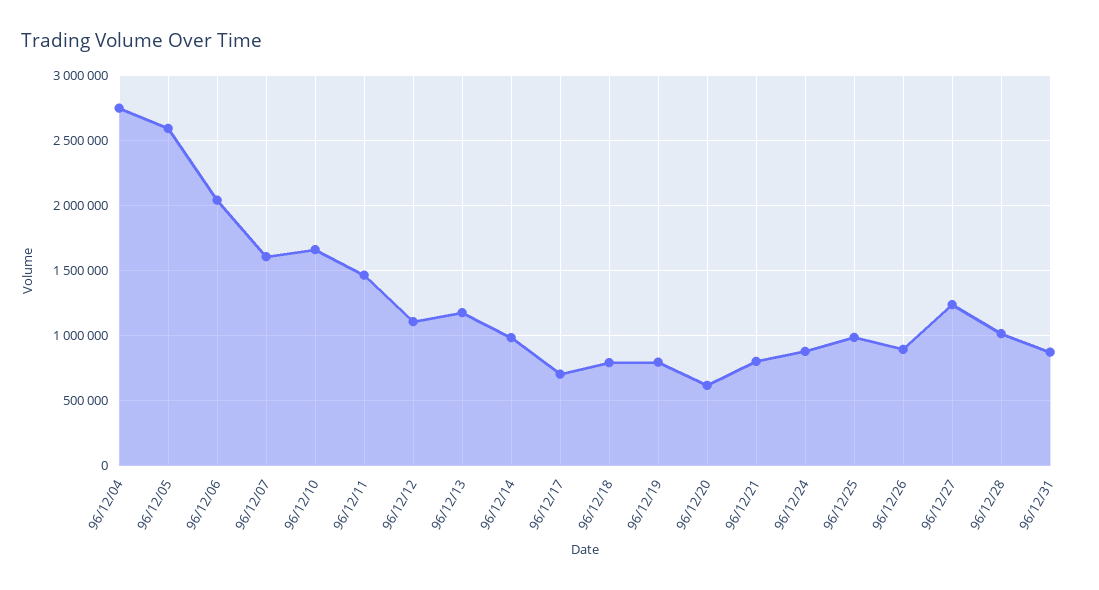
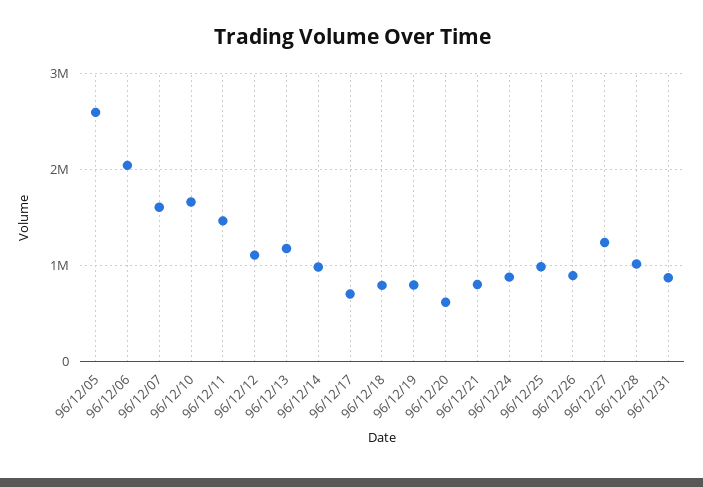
96/12/04: 2750000 -> none

